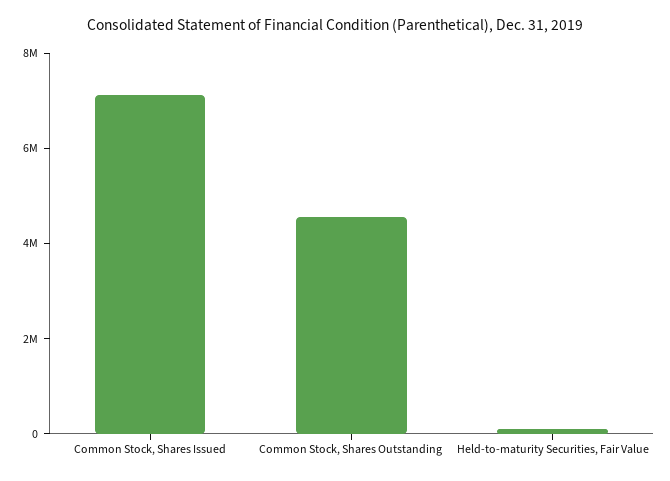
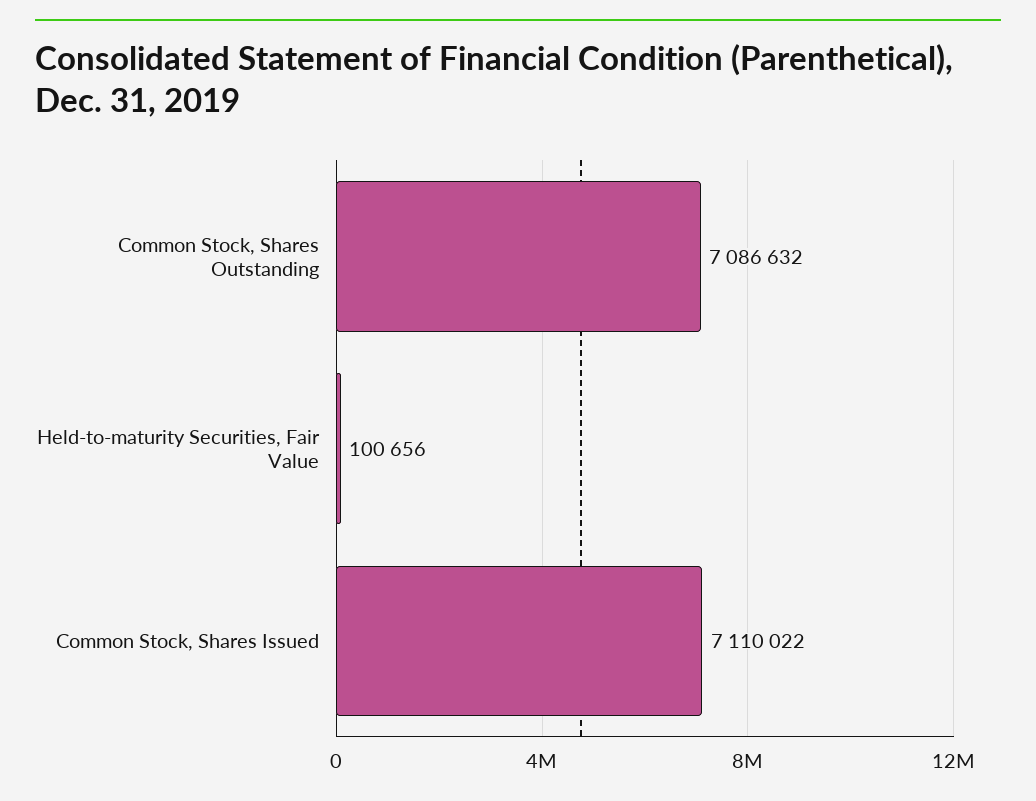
Common Stock, Shares Outstanding: 4500000 -> 7086632

